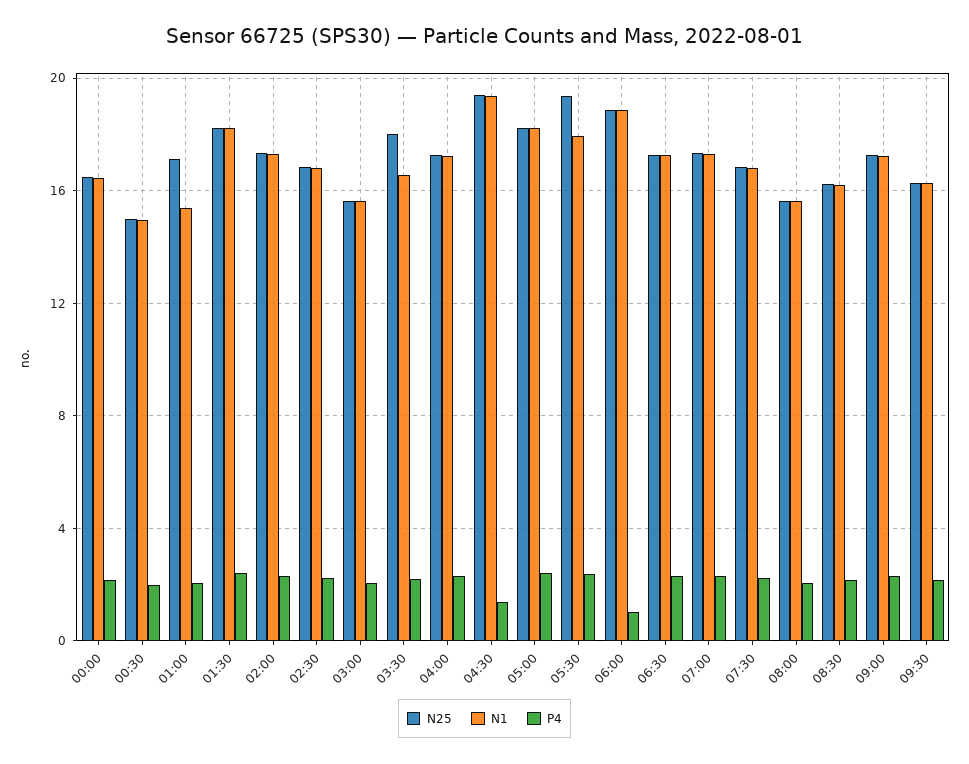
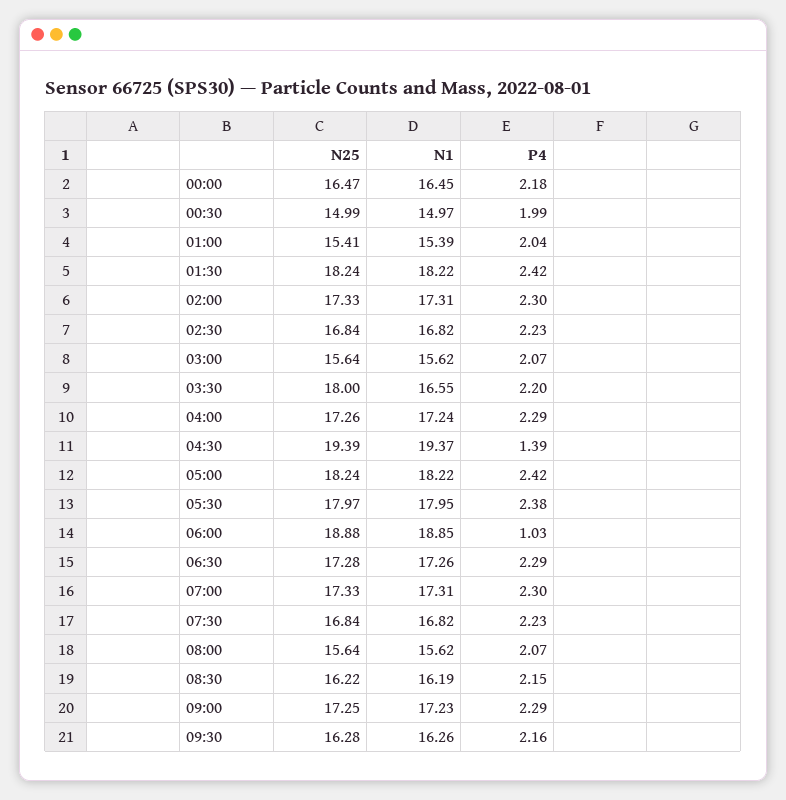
N25, 01:00: 17 -> 15.41
N25, 05:30: 19.5 -> 17.97

